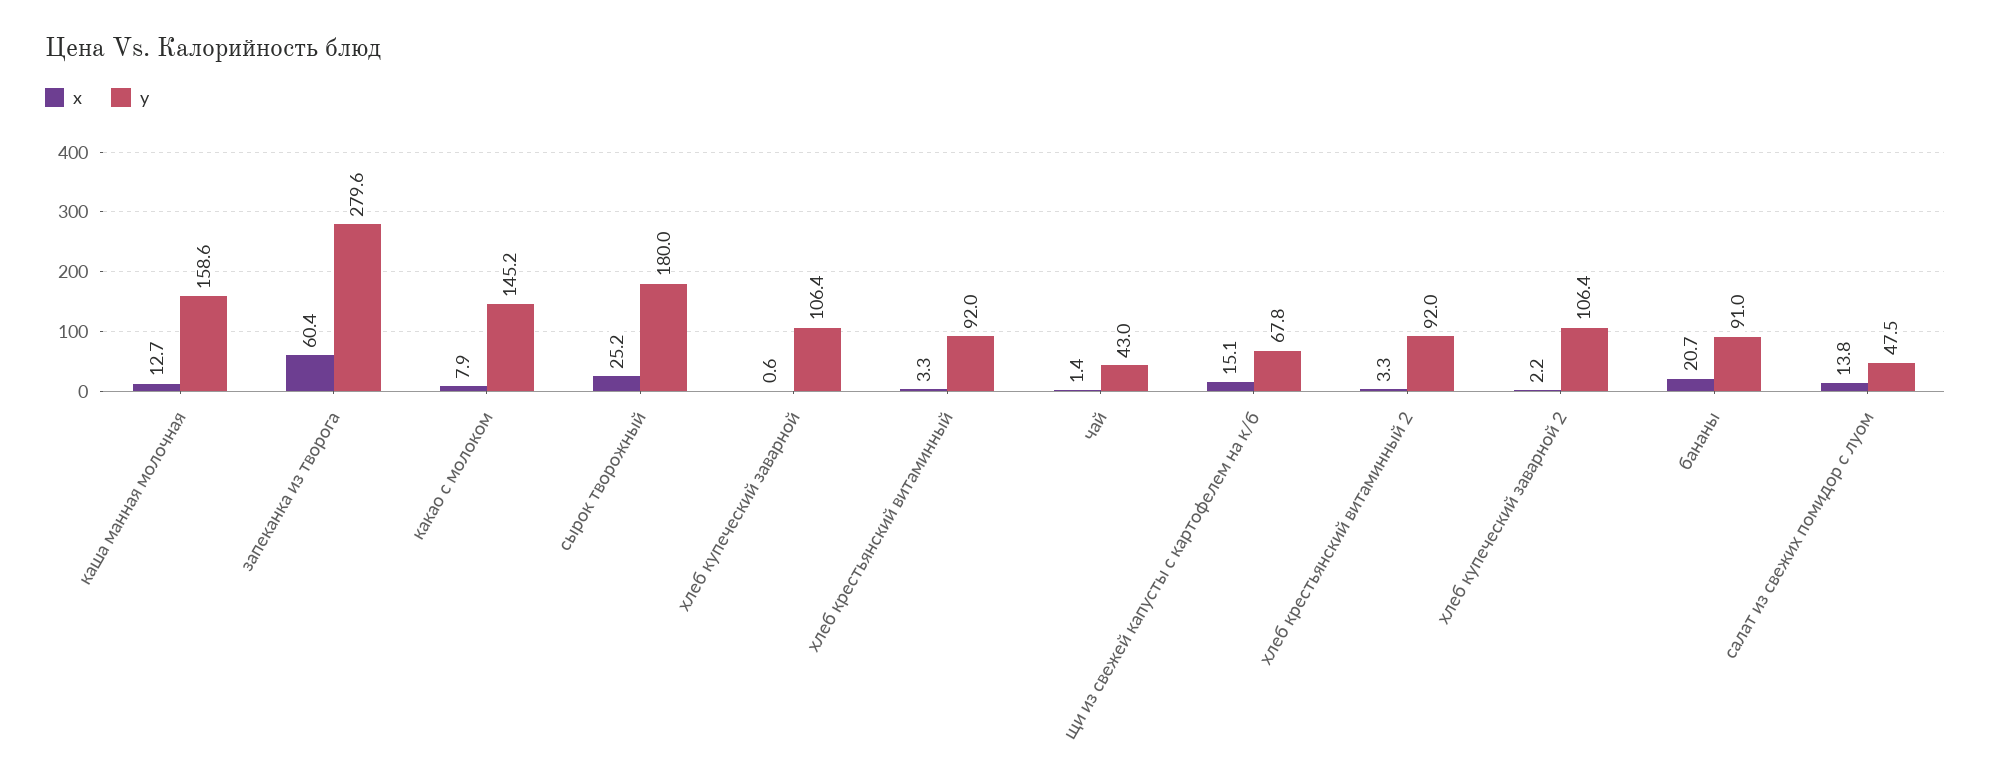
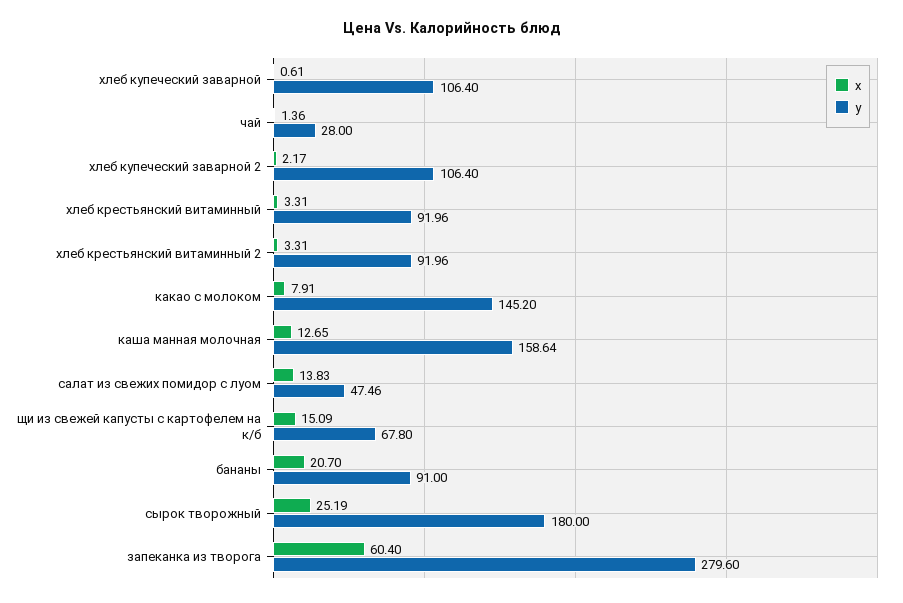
y, чай: 43 -> 28

